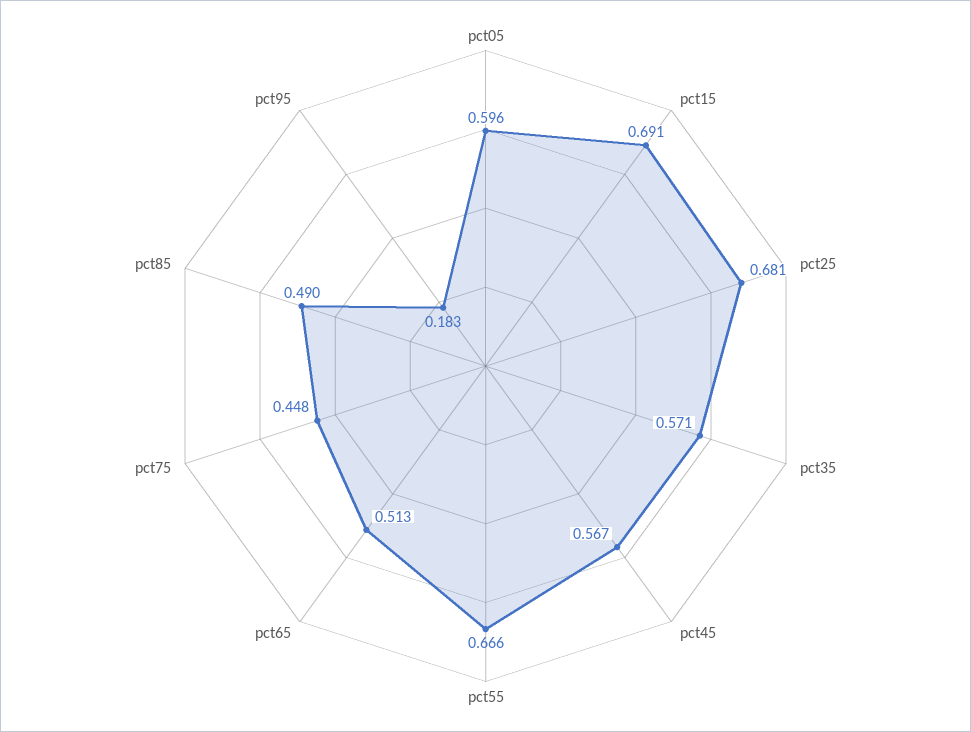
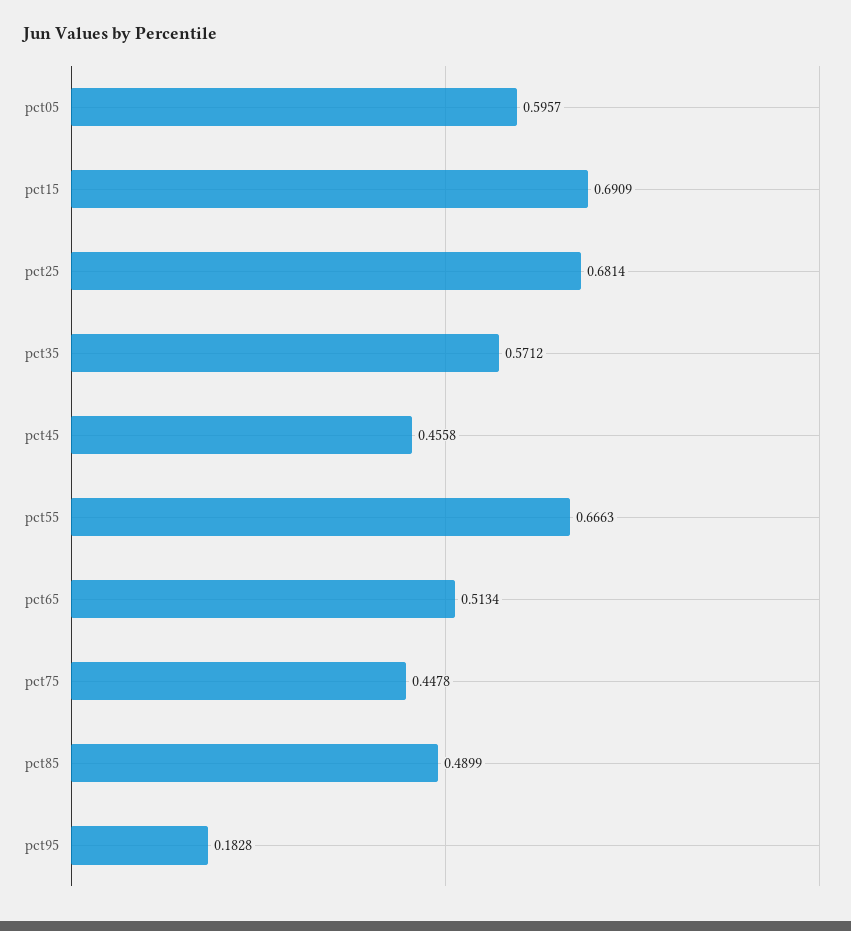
pct45: 0.567 -> 0.4558

